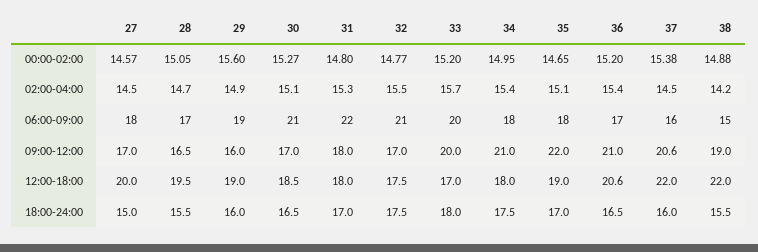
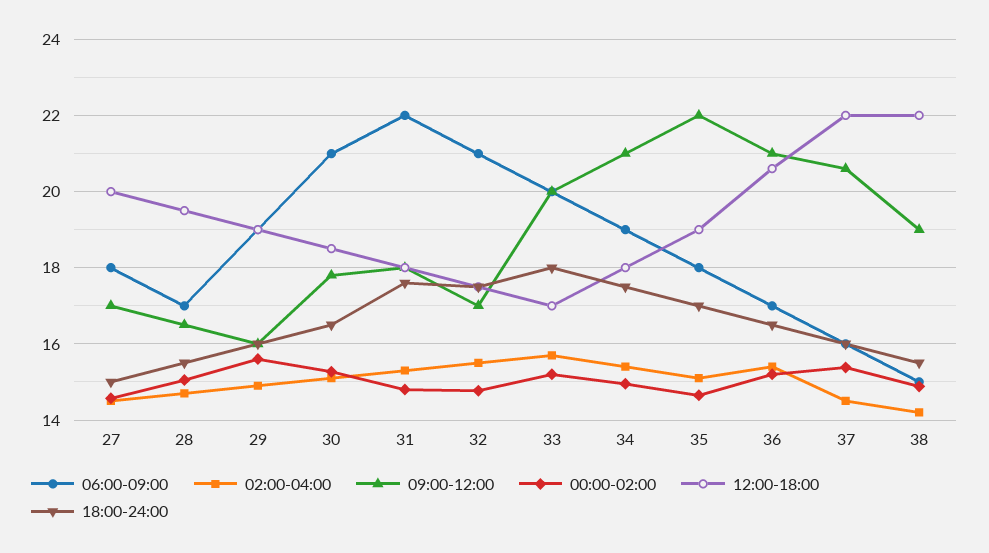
06:00-09:00, 34: 18 -> 19
09:00-12:00, 30: 17 -> 17.8
18:00-24:00, 31: 17 -> 17.6

